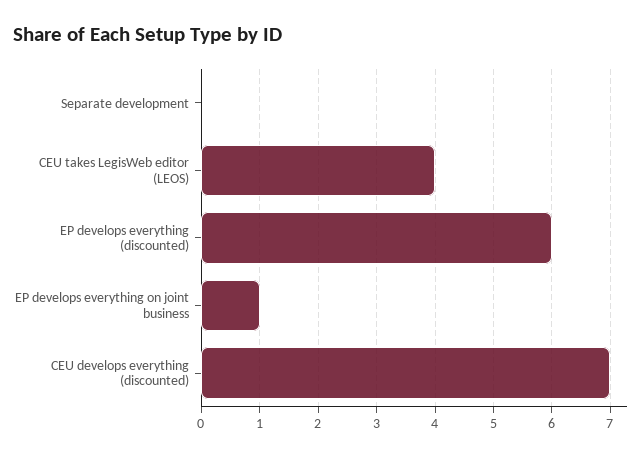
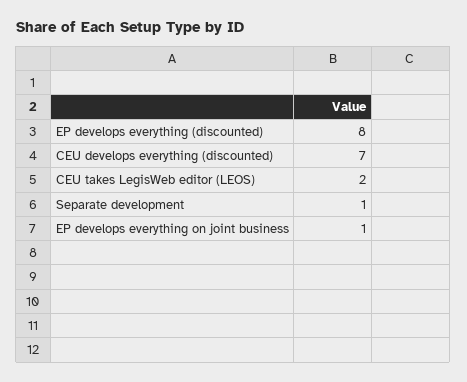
Separate development: 0 -> 1
CEU takes LegisWeb editor (LEOS): 4 -> 2
EP develops everything (discounted): 6 -> 8

